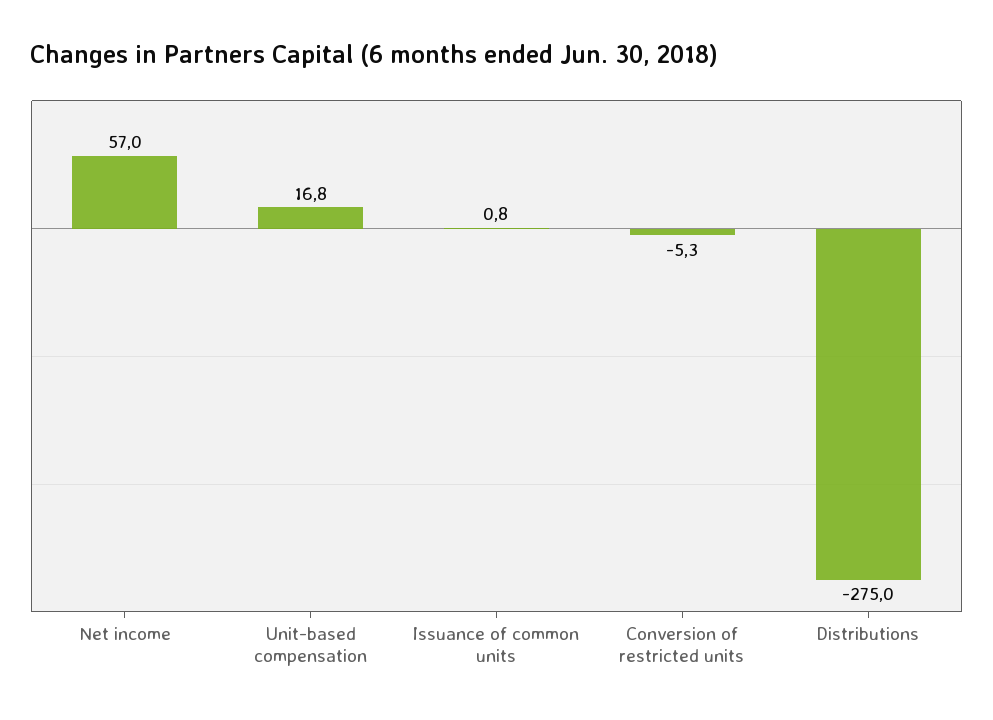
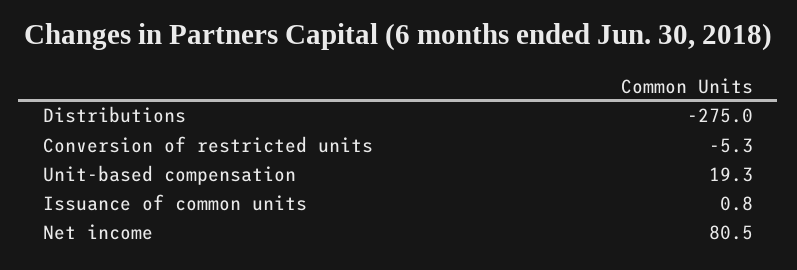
Net income: 57 -> 80.5
Unit-based compensation: 16.8 -> 19.3

